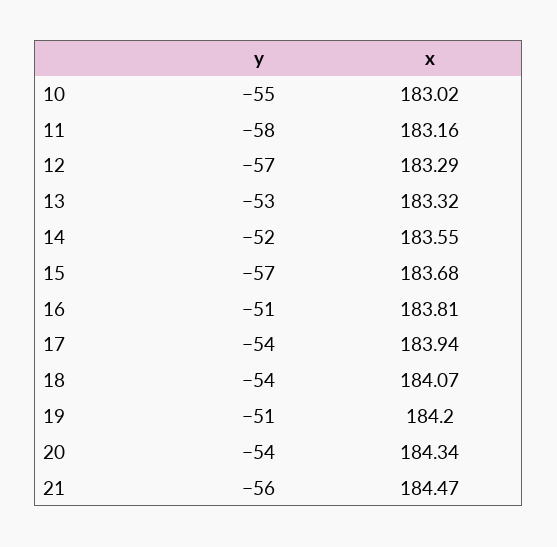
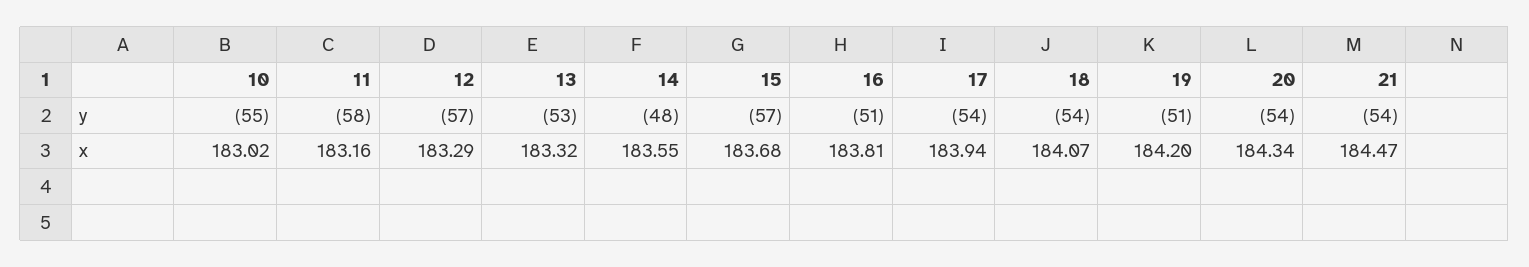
y, 14: -52 -> -48
y, 21: -56 -> -54

